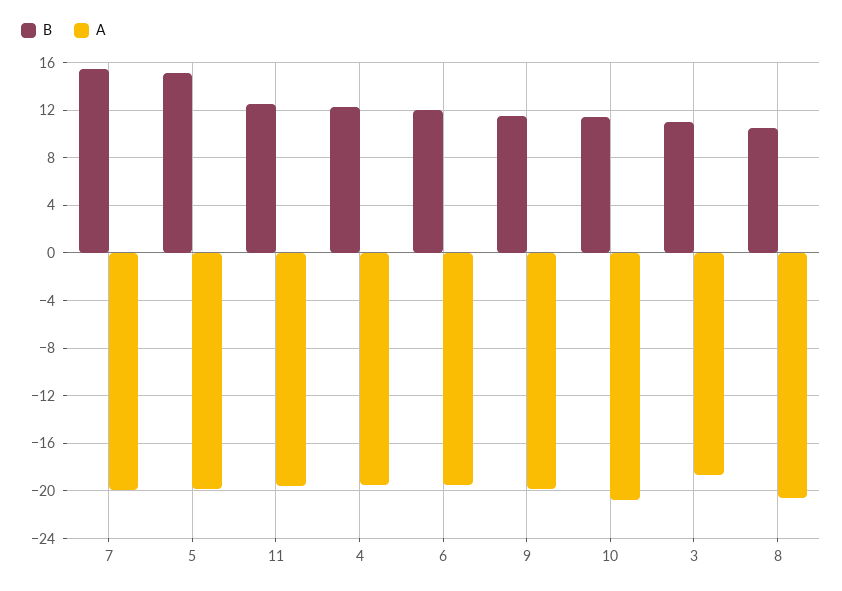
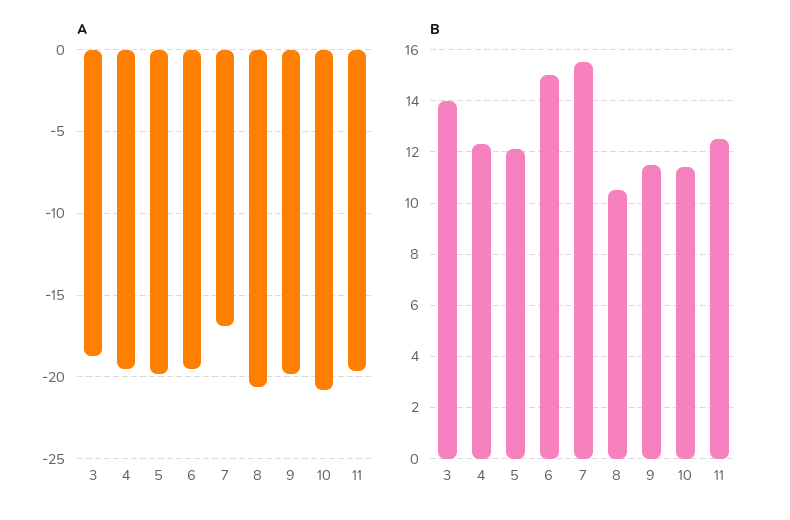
A, 7: -20 -> -17
B, 5: 15 -> 12
B, 6: 12 -> 15
B, 3: 11 -> 14

